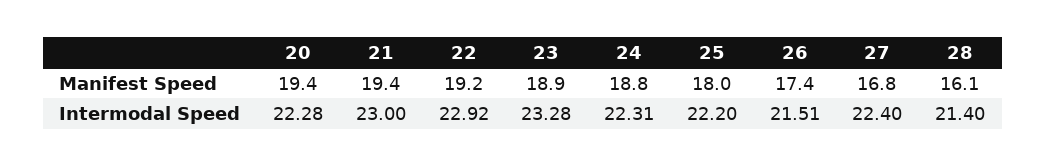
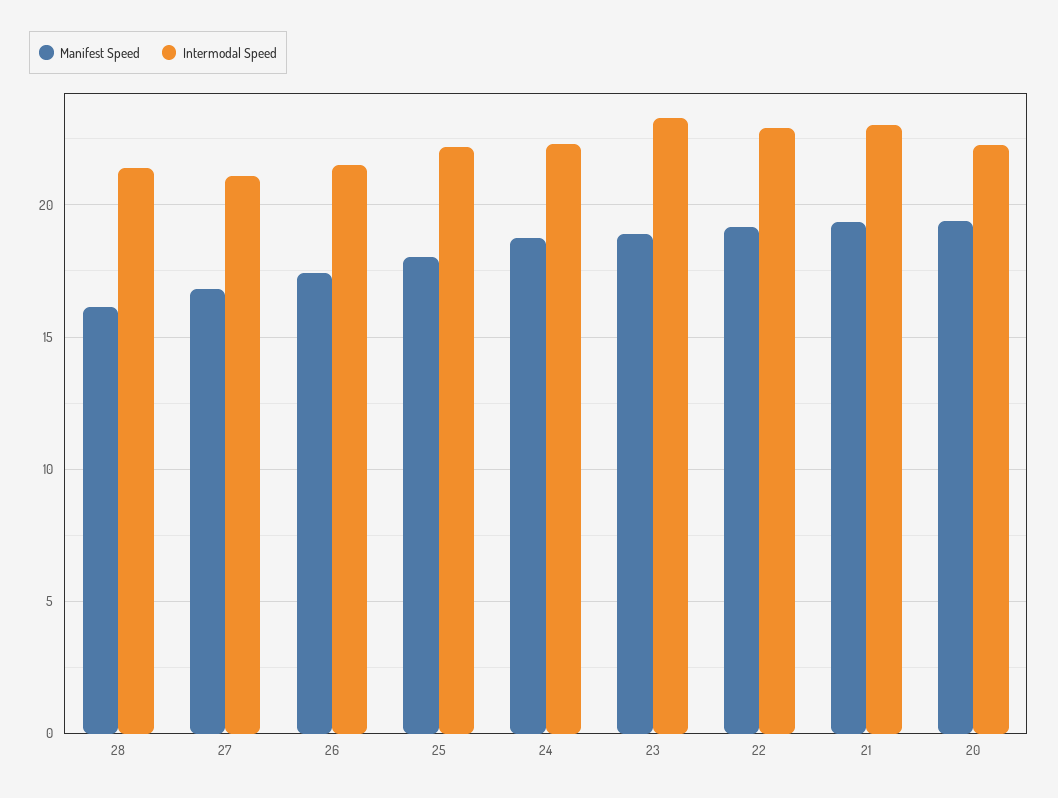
Intermodal Speed, 27: 22.4 -> 21

